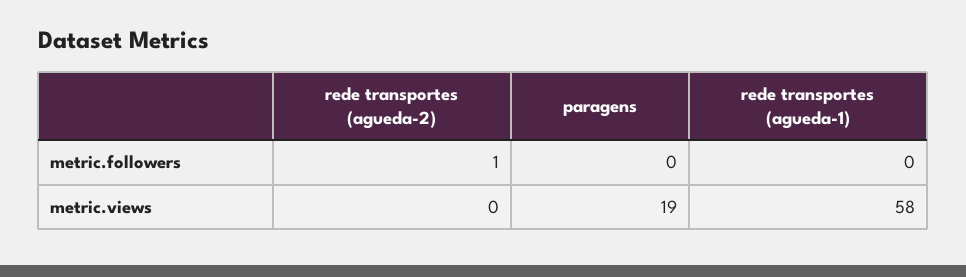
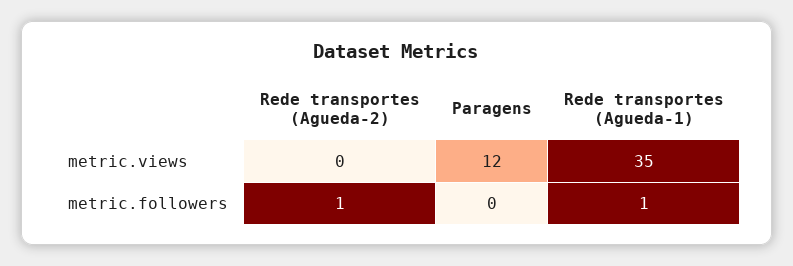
rede transportes (agueda-1), metric.followers: 0 -> 1
paragens, metric.views: 19 -> 12
rede transportes (agueda-1), metric.views: 58 -> 35

